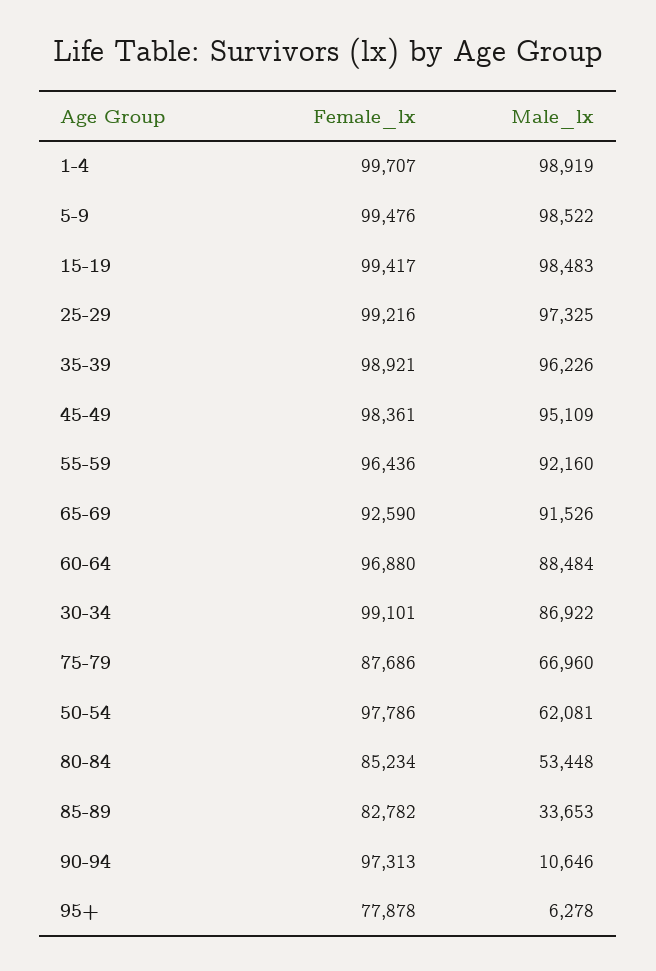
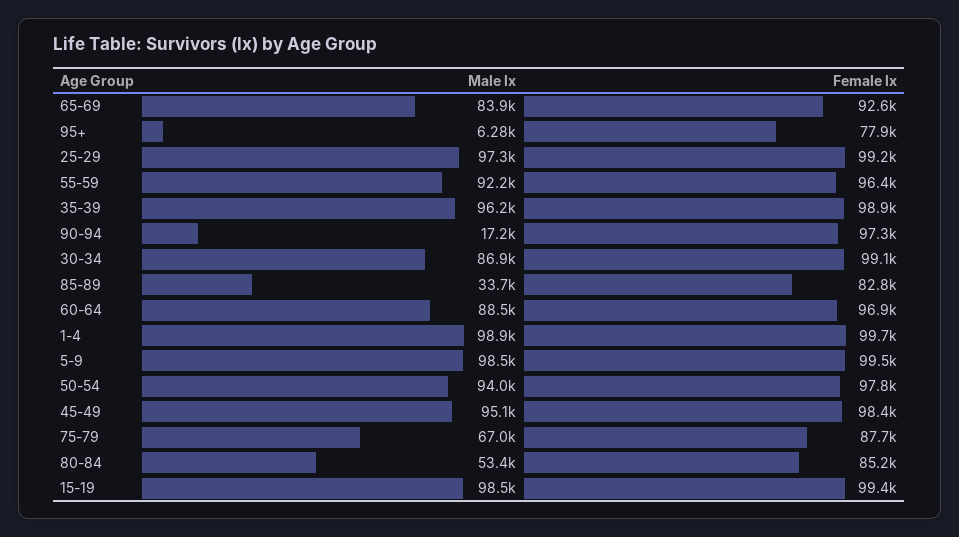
Male_lx, 65-69: 91526 -> 83900
Male_lx, 50-54: 62081 -> 94000
Male_lx, 90-94: 10646 -> 17200

